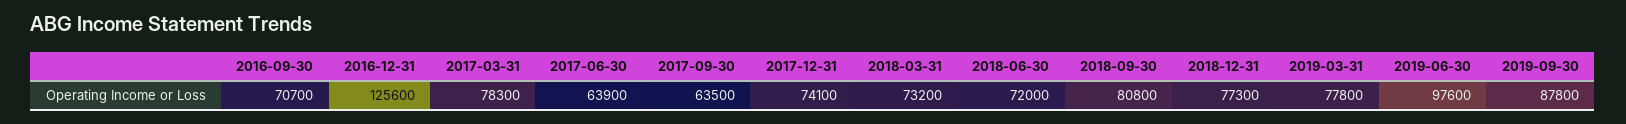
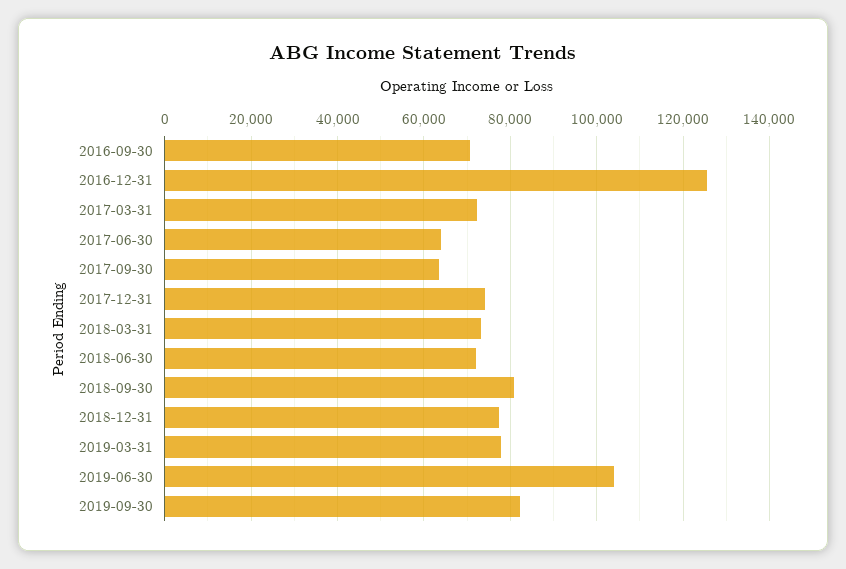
2017-03-31: 78300 -> 72000
2019-06-30: 97600 -> 104000
2019-09-30: 87800 -> 82000

